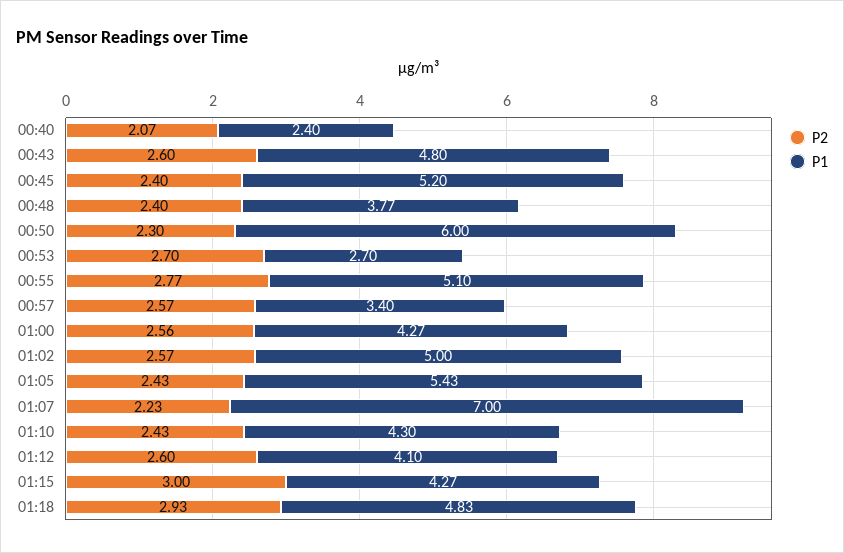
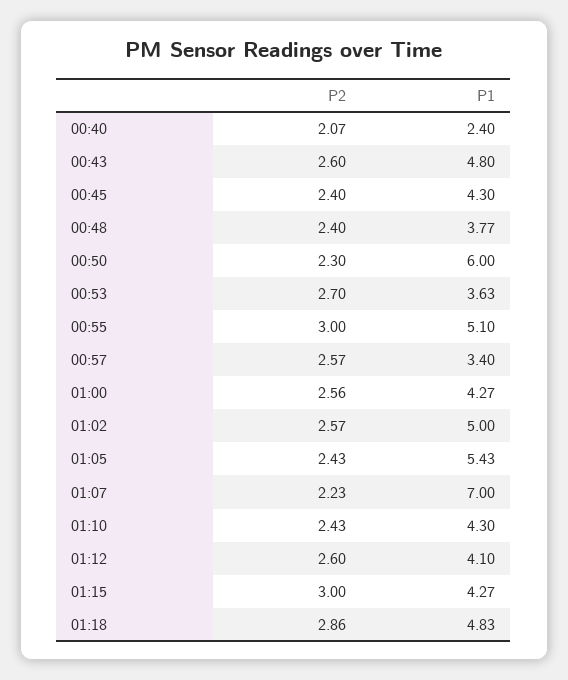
P1, 00:45: 5.2 -> 4.3
P1, 00:53: 2.7 -> 3.63
P2, 00:55: 2.77 -> 3
P2, 01:18: 2.93 -> 2.86

